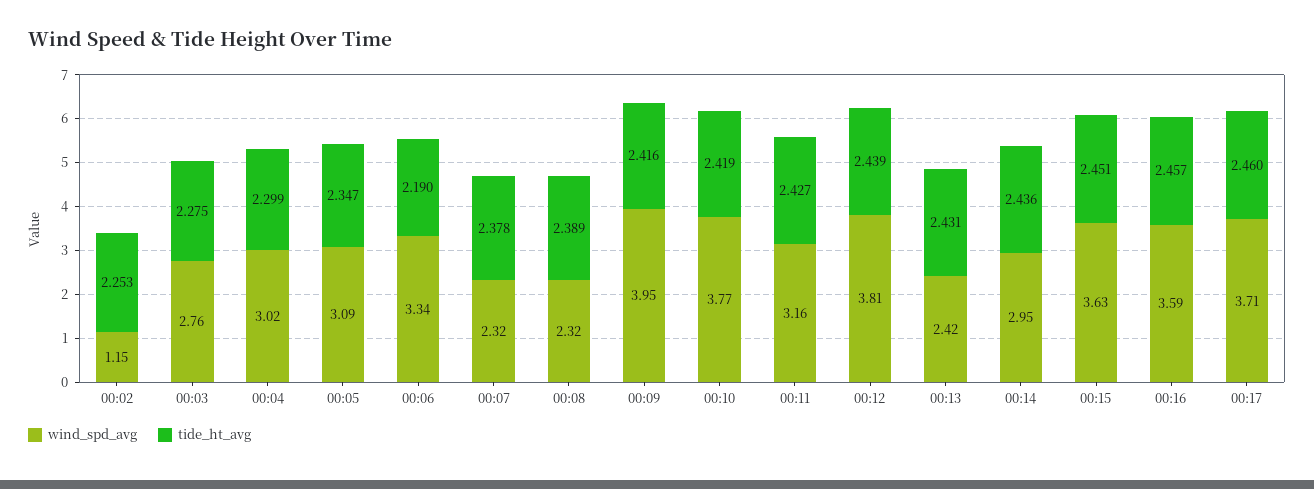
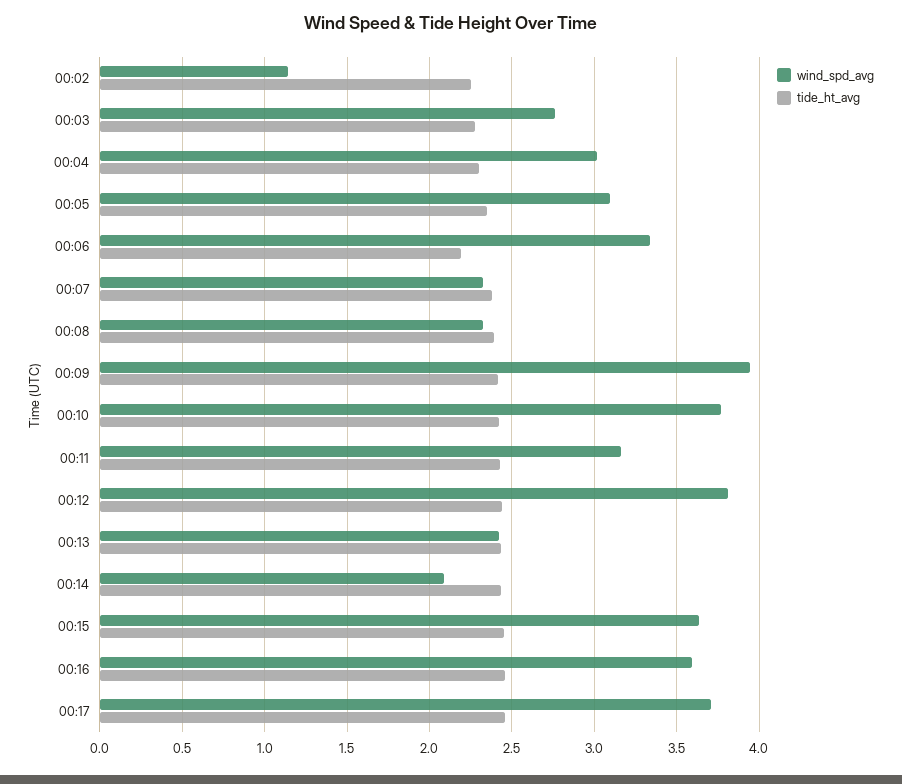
wind_spd_avg, 00:14: 2.95 -> 2.1

